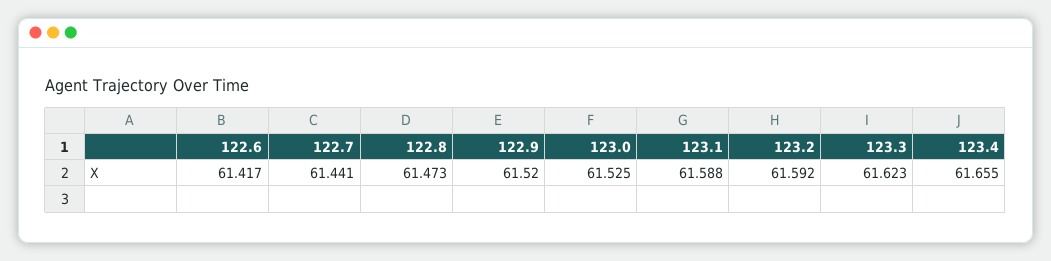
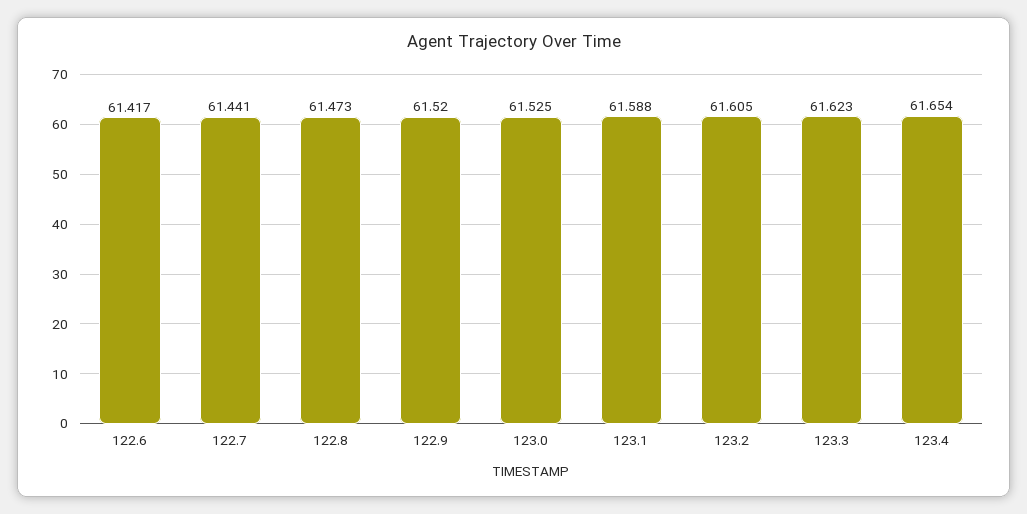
123.2: 61.592 -> 61.605
123.4: 61.655 -> 61.654

